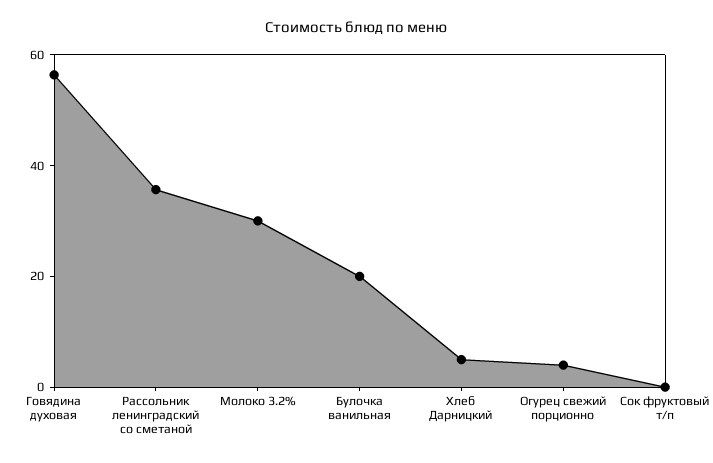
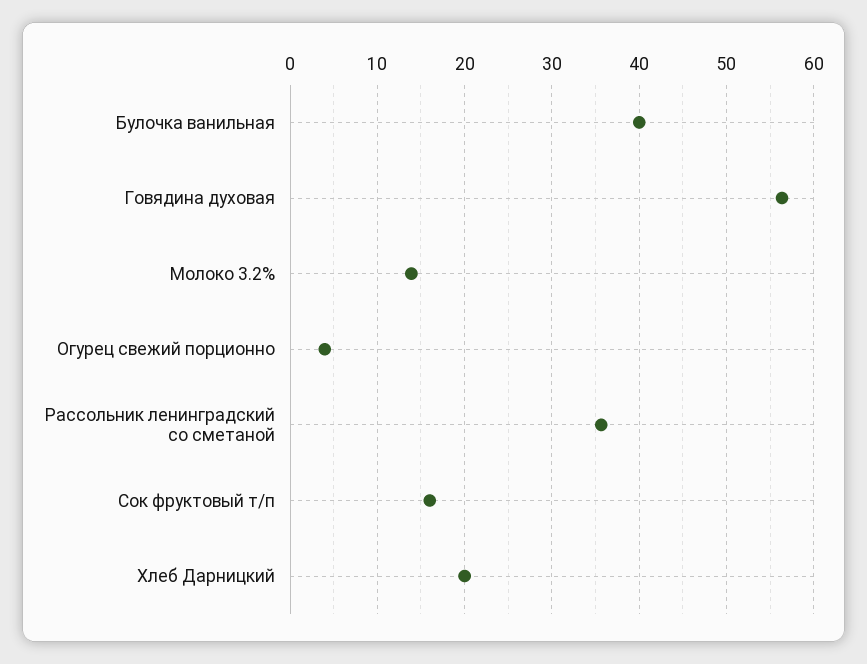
Молоко 3.2%: 30 -> 14
Булочка ванильная: 20 -> 40
Хлеб Дарницкий: 5 -> 20
Сок фруктовый т/п: 0 -> 16

